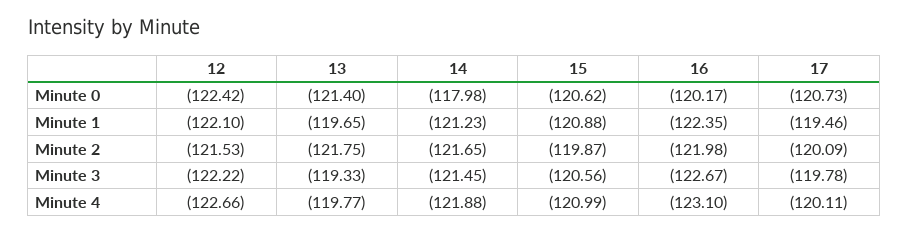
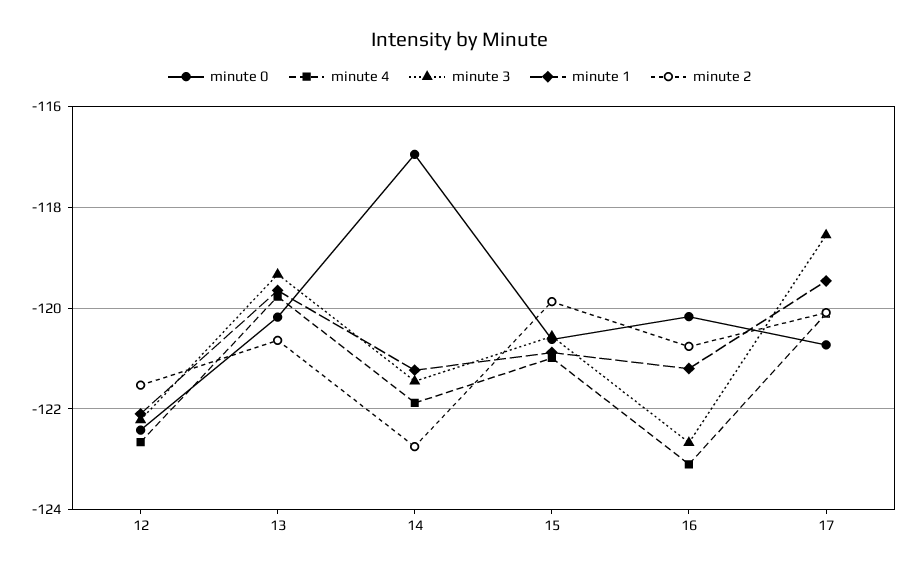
Minute 0, 13: -121.4 -> -120.2
Minute 0, 14: -117.98 -> -117
Minute 1, 16: -122.35 -> -121.2
Minute 2, 13: -121.75 -> -120.6
Minute 2, 14: -121.65 -> -122.8
Minute 2, 16: -121.98 -> -120.8
Minute 3, 17: -119.78 -> -118.6

